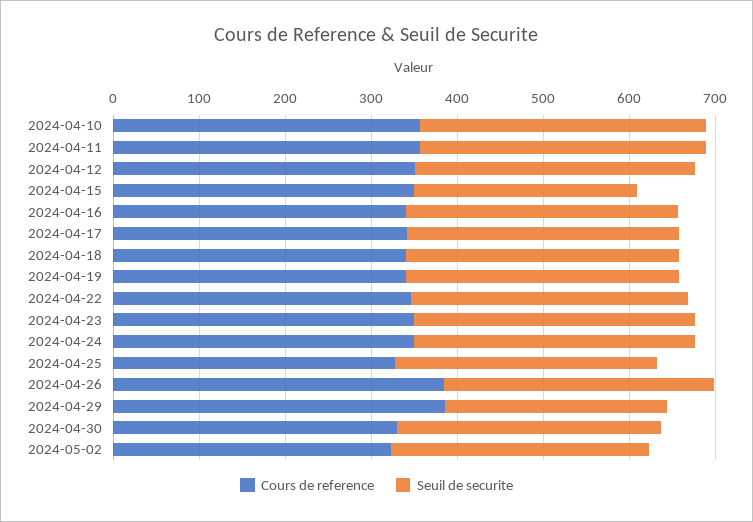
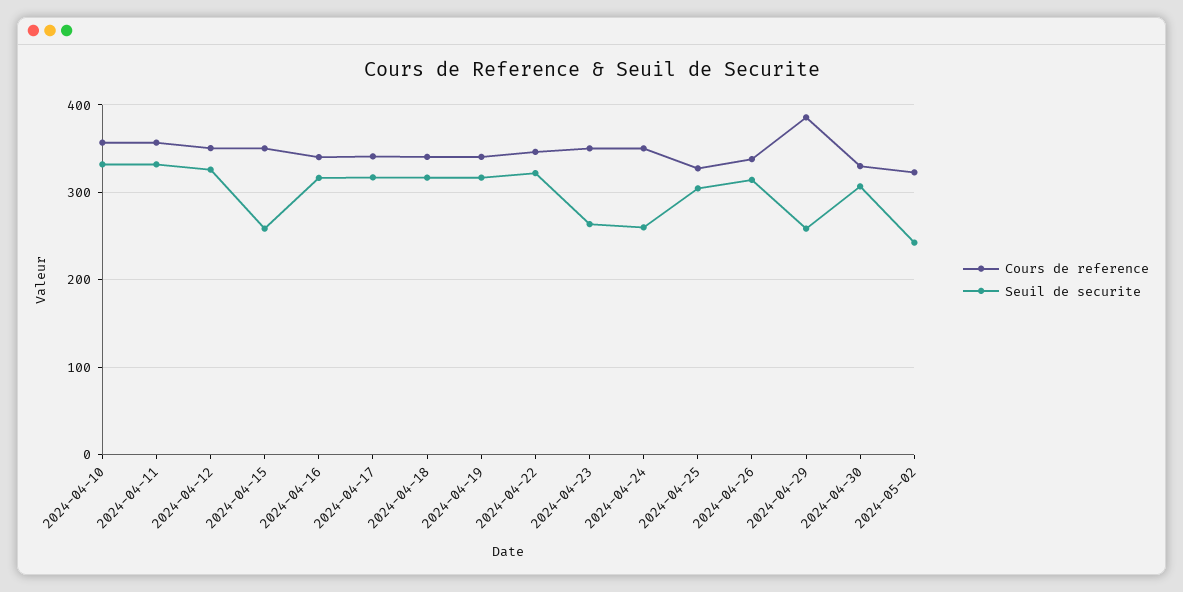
Seuil de securite, 2024-04-23: 320 -> 260
Seuil de securite, 2024-04-24: 320 -> 260
Cours de reference, 2024-04-26: 380 -> 340
Seuil de securite, 2024-05-02: 300 -> 240

